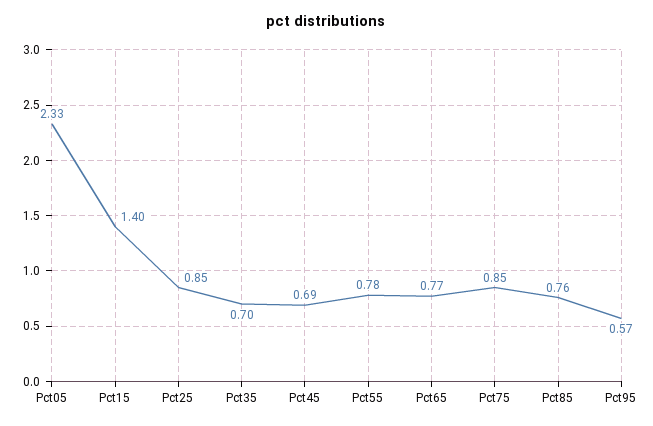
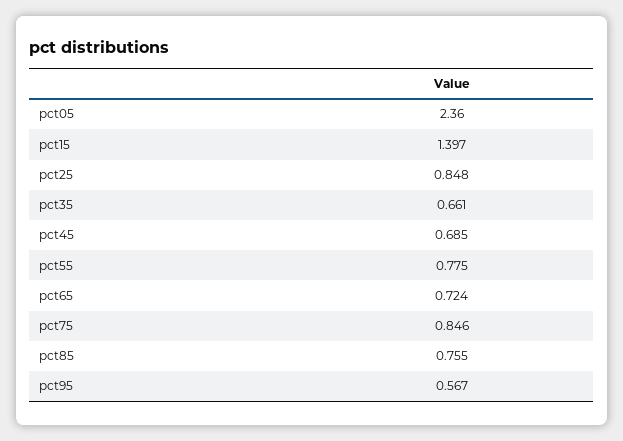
Pct05: 2.33 -> 2.36
Pct35: 0.7 -> 0.661
Pct65: 0.77 -> 0.724

